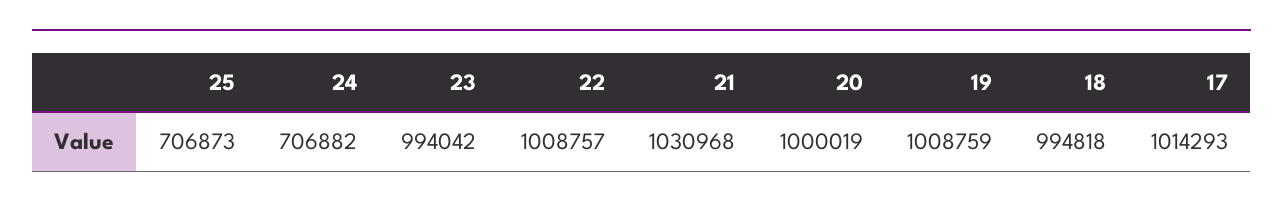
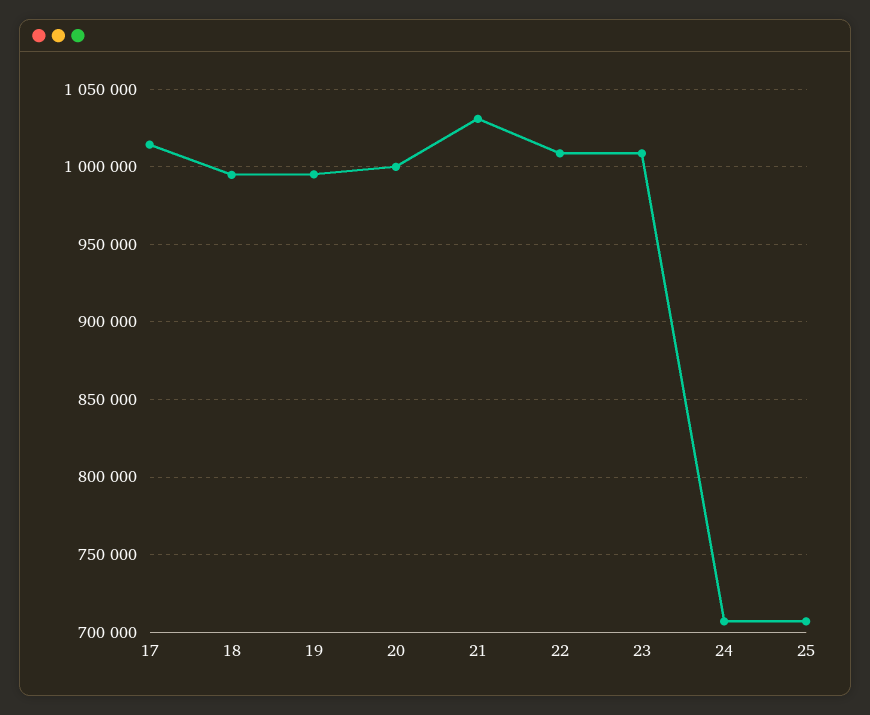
23: 994042 -> 1010000
19: 1008759 -> 995000

